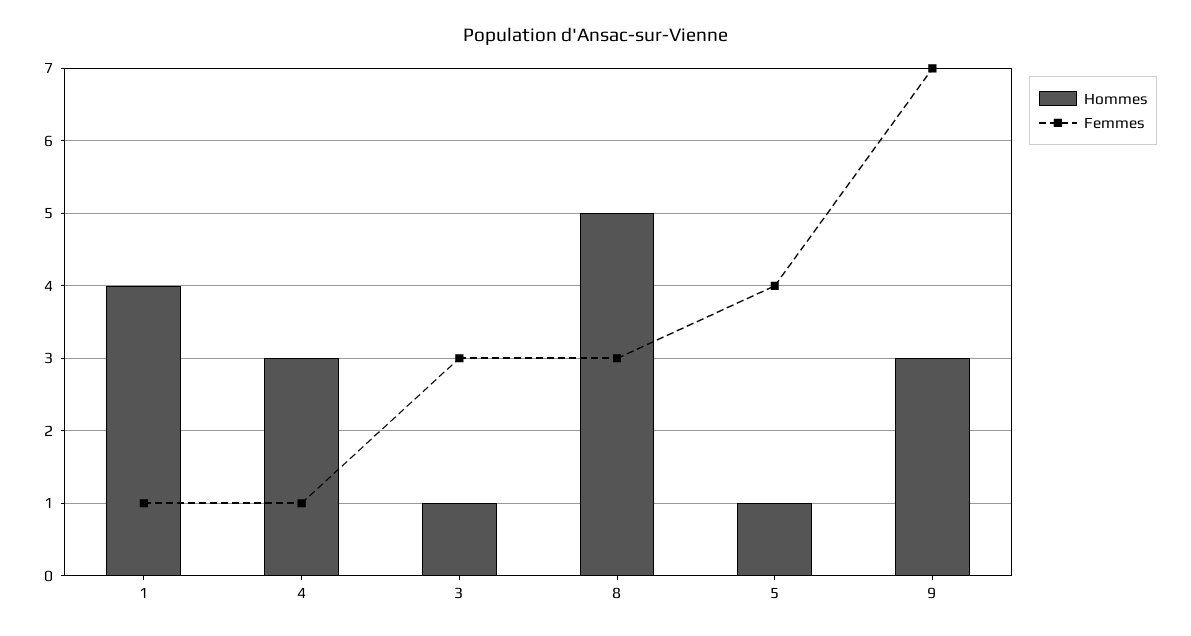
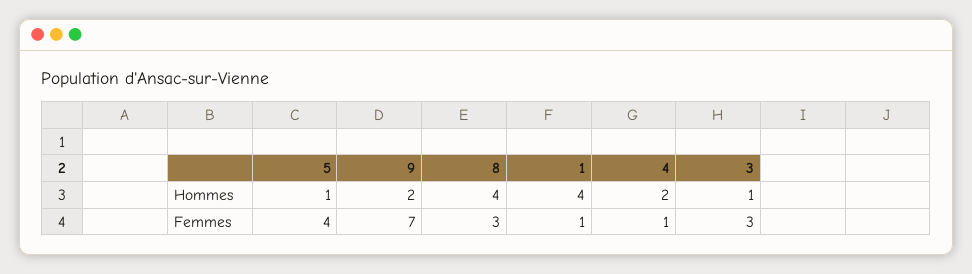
Hommes, 4: 3 -> 2
Hommes, 8: 5 -> 4
Hommes, 9: 3 -> 2

